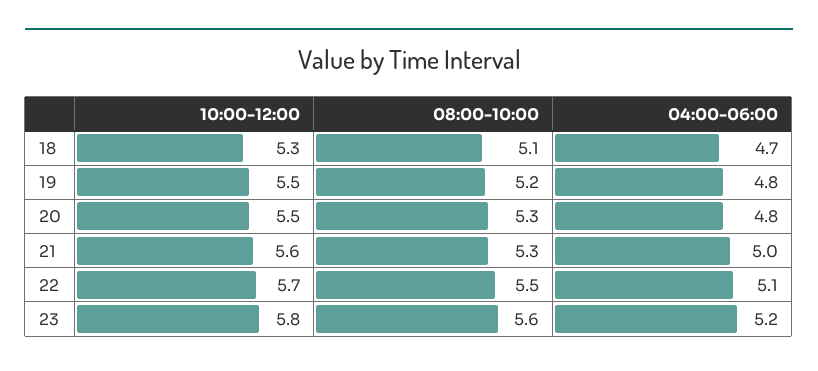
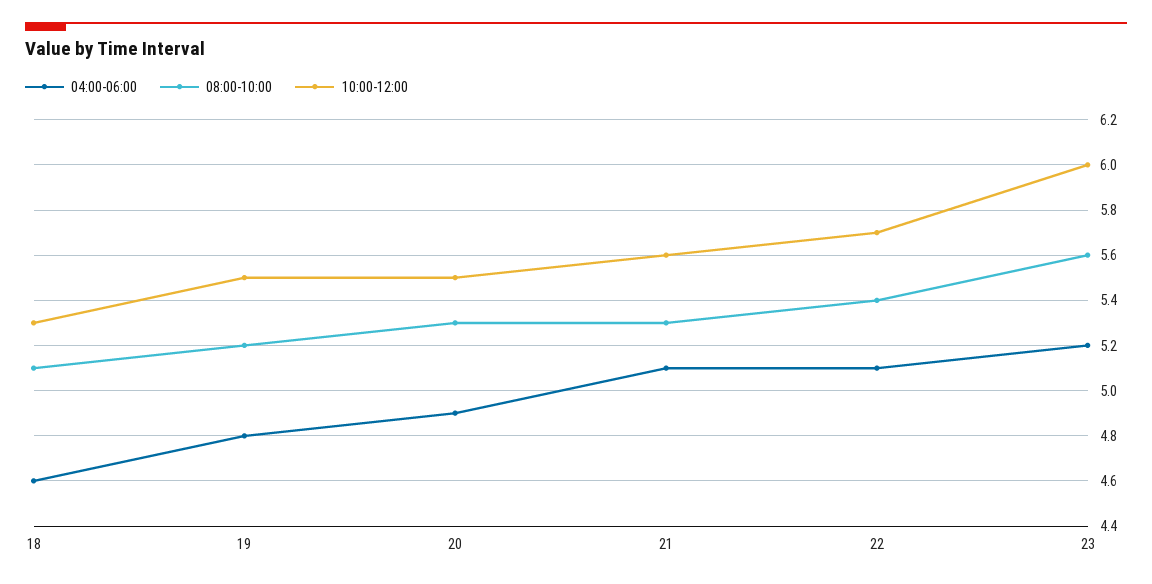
04:00-06:00, 18: 4.7 -> 4.6
04:00-06:00, 20: 4.8 -> 4.9
04:00-06:00, 21: 5 -> 5.1
08:00-10:00, 22: 5.5 -> 5.4
10:00-12:00, 23: 5.8 -> 6

